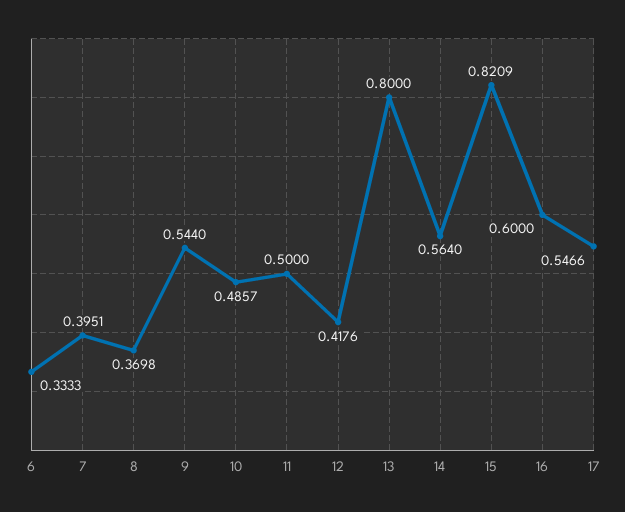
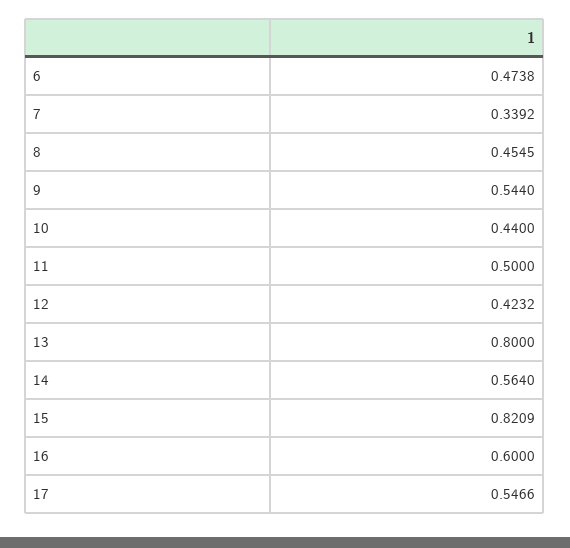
6: 0.3333 -> 0.4738
7: 0.3951 -> 0.3392
8: 0.3698 -> 0.4545
10: 0.4857 -> 0.44
12: 0.4176 -> 0.4232

